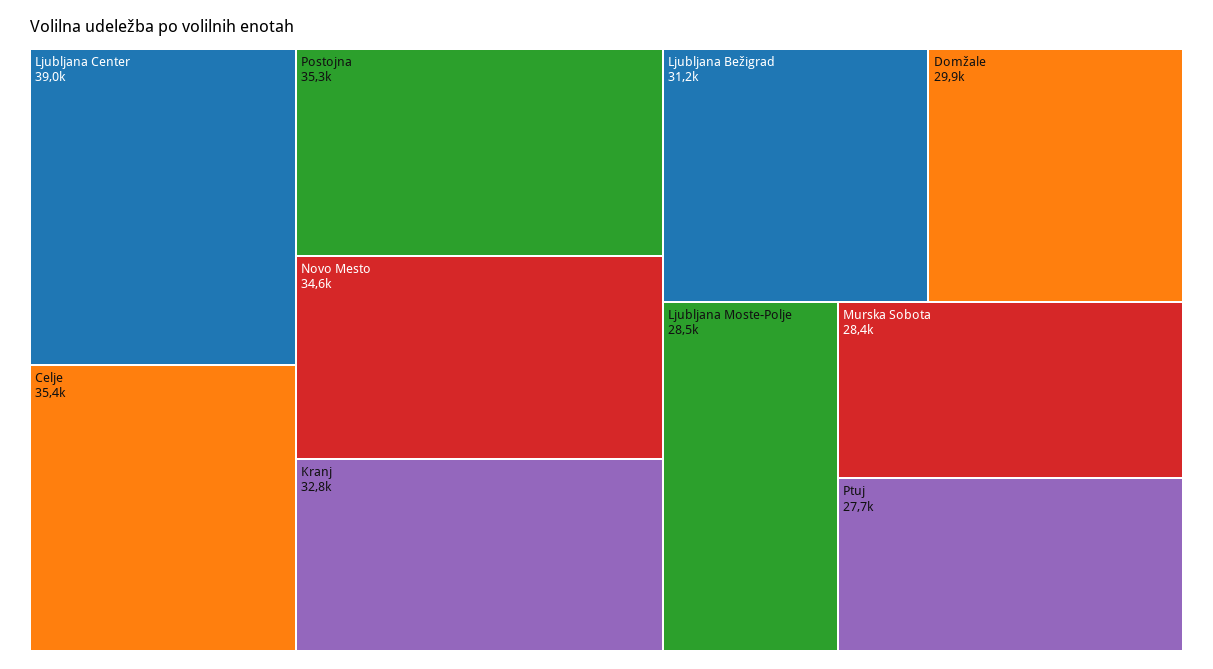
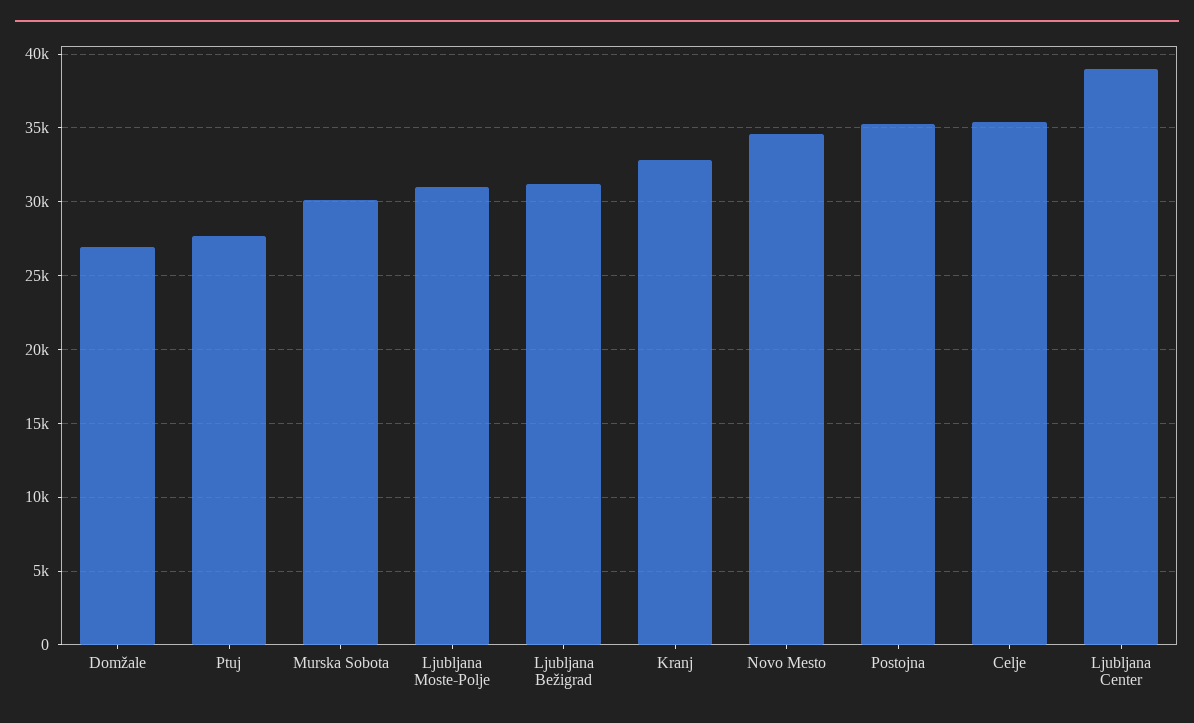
Domžale: 29900 -> 27000
Ljubljana Moste-Polje: 28500 -> 31000
Murska Sobota: 28400 -> 30000

